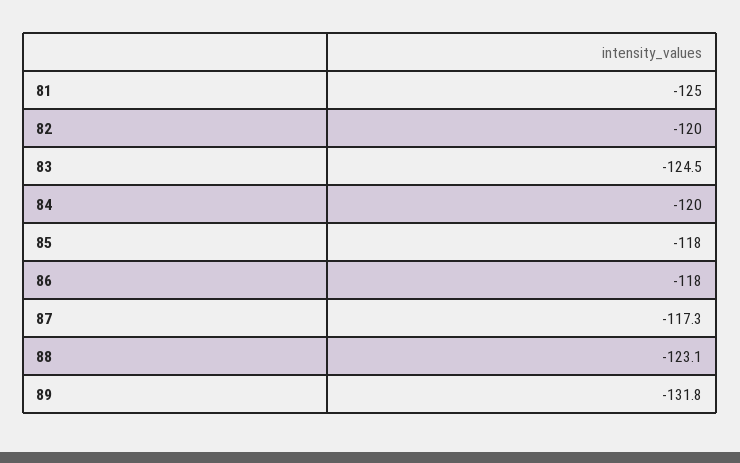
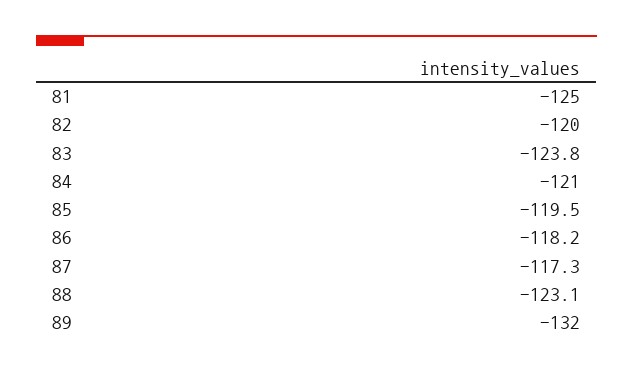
83: -124.5 -> -123.8
84: -120 -> -121
85: -118 -> -119.5
86: -118 -> -118.2
89: -131.8 -> -132

